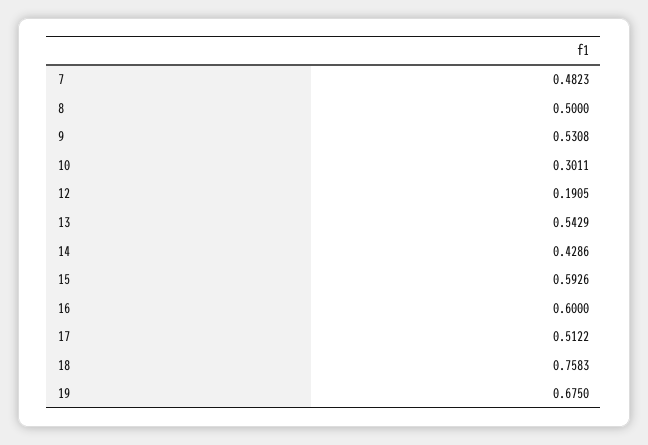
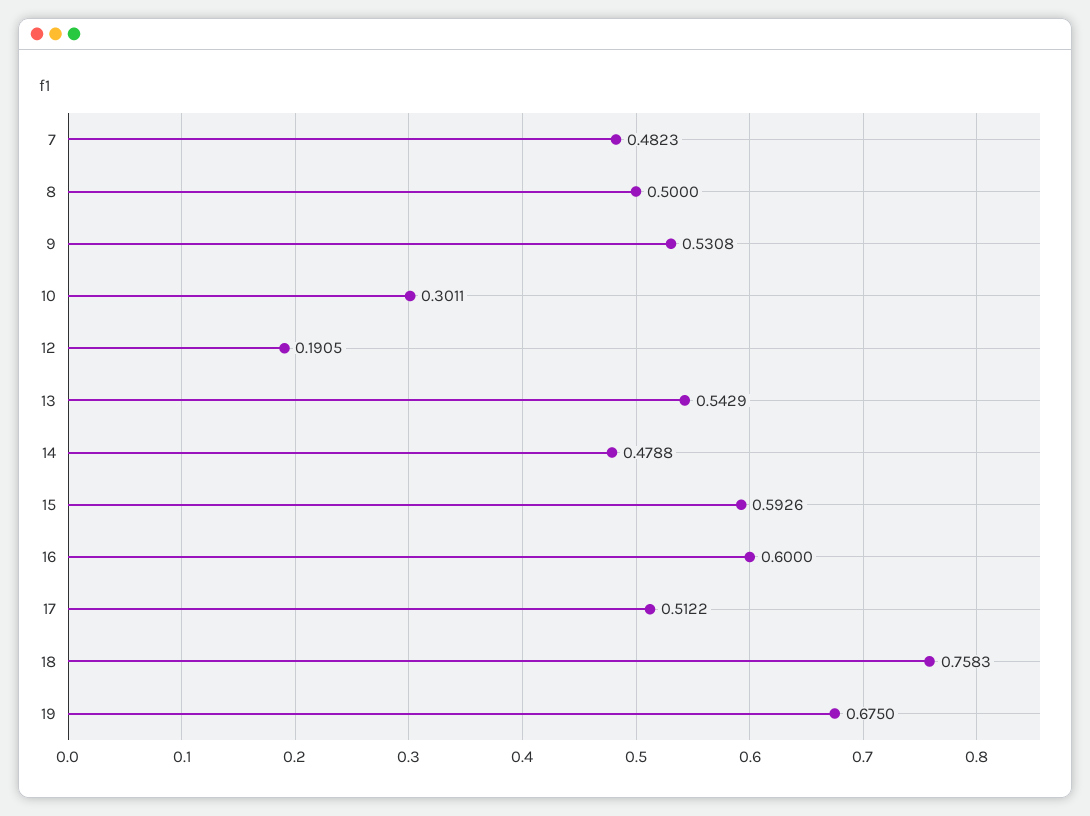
14: 0.4286 -> 0.4788

